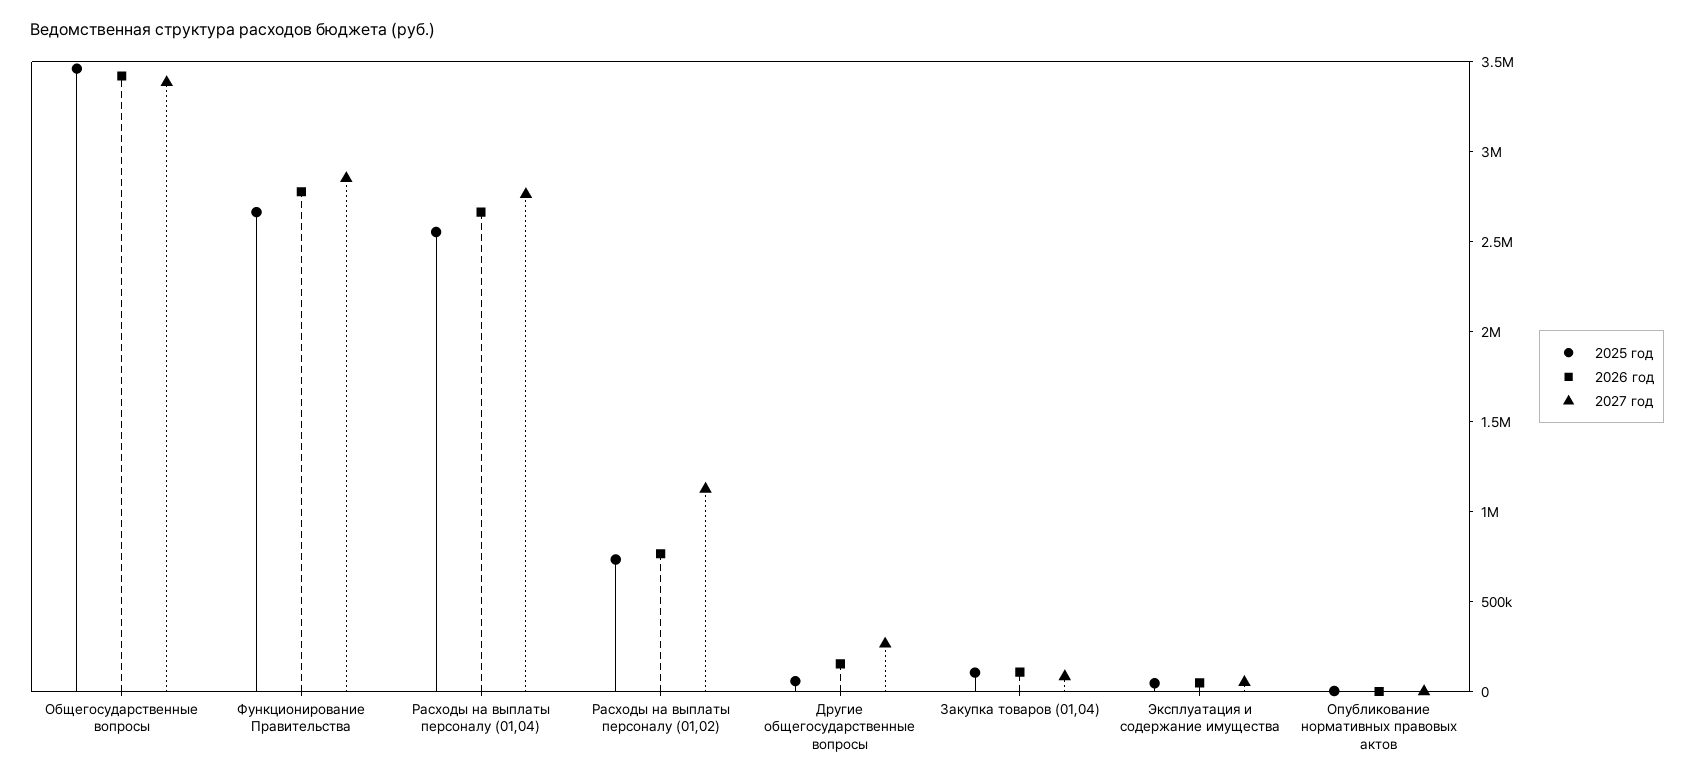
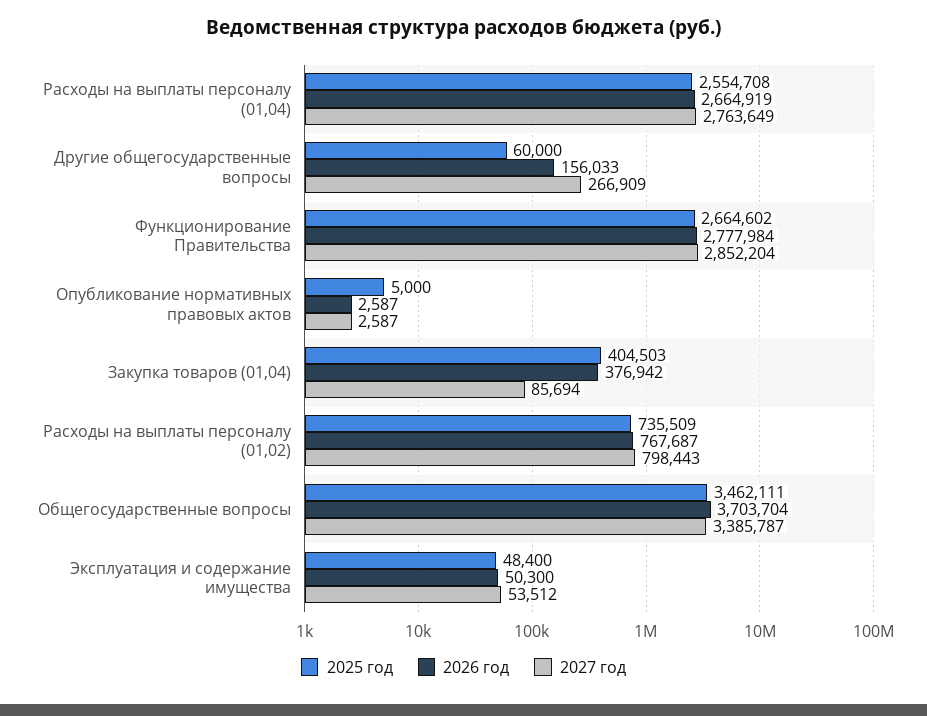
2026 год, Общегосударственные вопросы: 3400000 -> 3703704
2027 год, Расходы на выплаты персоналу (01,02): 1100000 -> 798443
2025 год, Закупка товаров (01,04): 100000 -> 404503
2026 год, Закупка товаров (01,04): 100000 -> 376942

